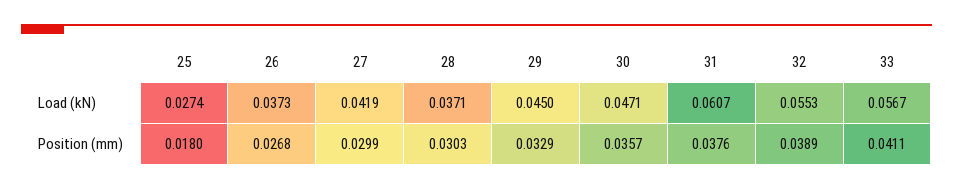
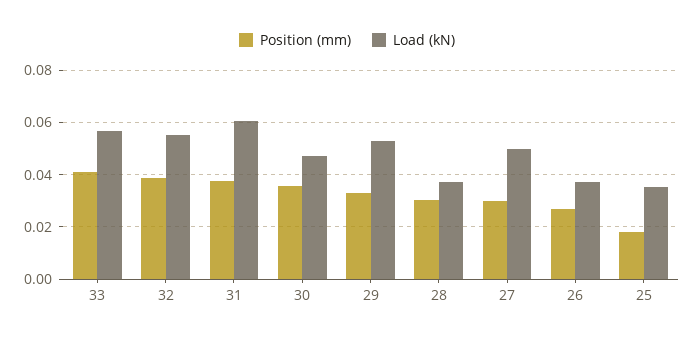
Load (kN), 25: 0.0274 -> 0.035
Load (kN), 27: 0.0419 -> 0.05
Load (kN), 29: 0.045 -> 0.0525

